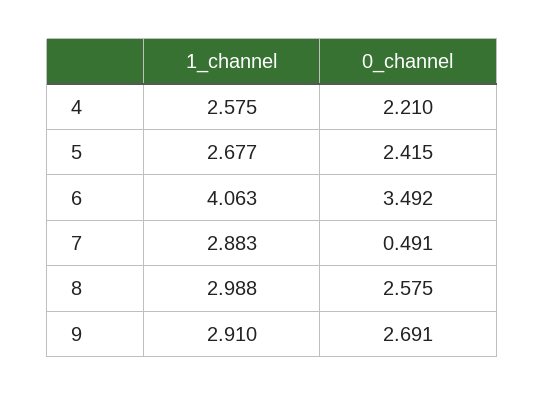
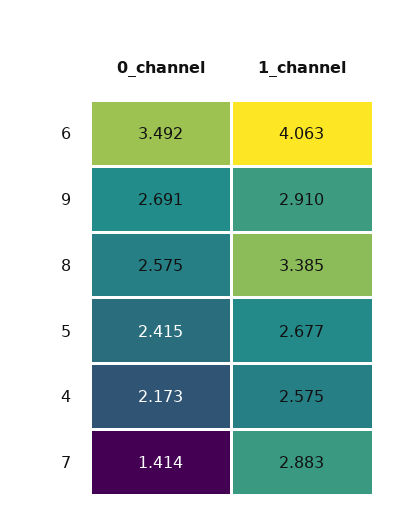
0_channel, 4: 2.21 -> 2.173
0_channel, 7: 0.491 -> 1.414
1_channel, 8: 2.988 -> 3.385

